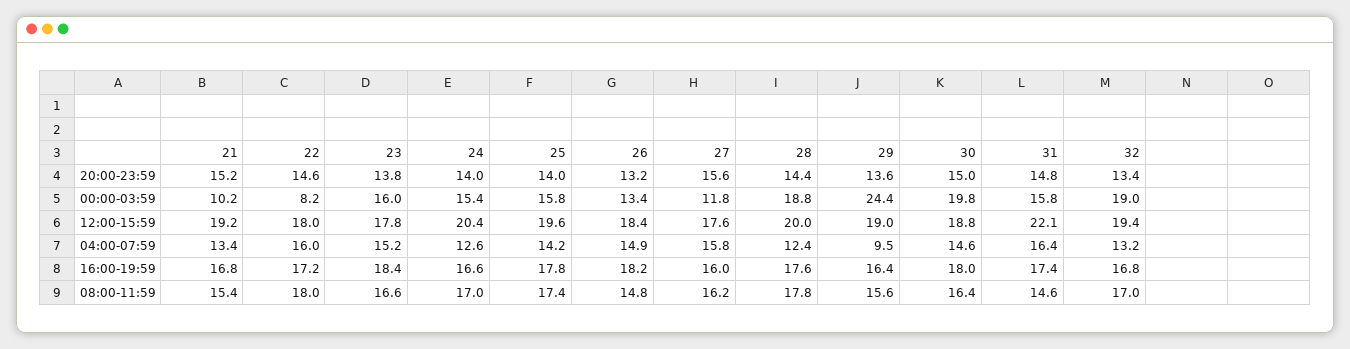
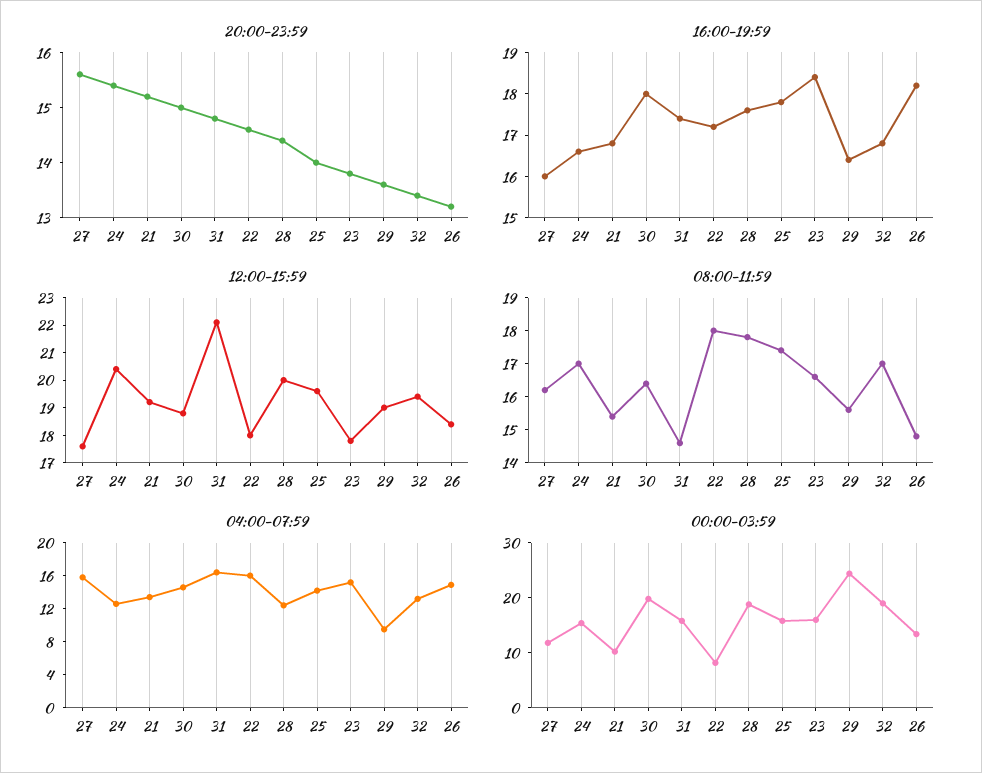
20:00-23:59, 24: 14 -> 15.5

